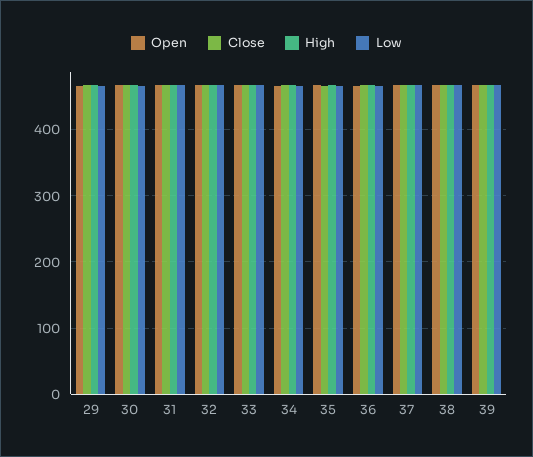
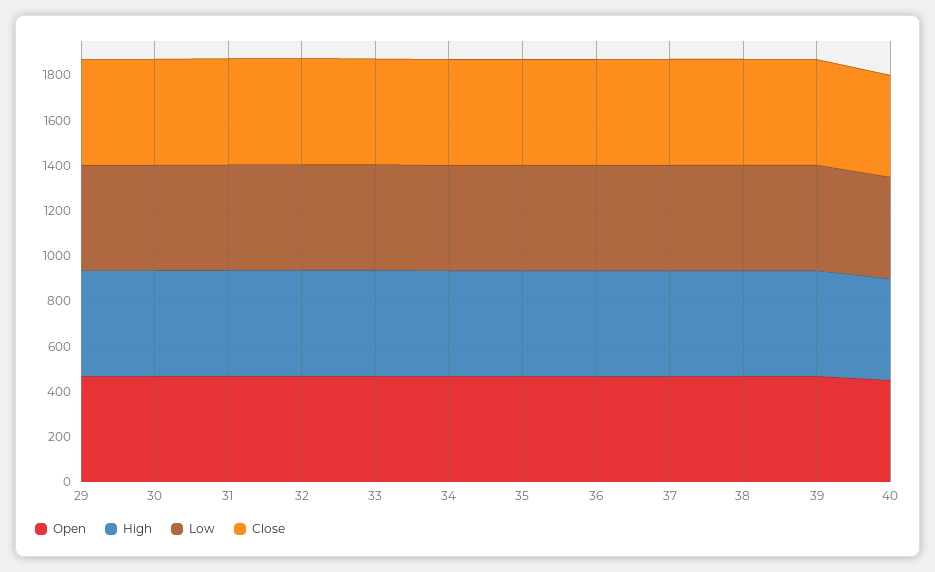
Open, 40: none -> 450
High, 40: none -> 450
Low, 40: none -> 450
Close, 40: none -> 450

